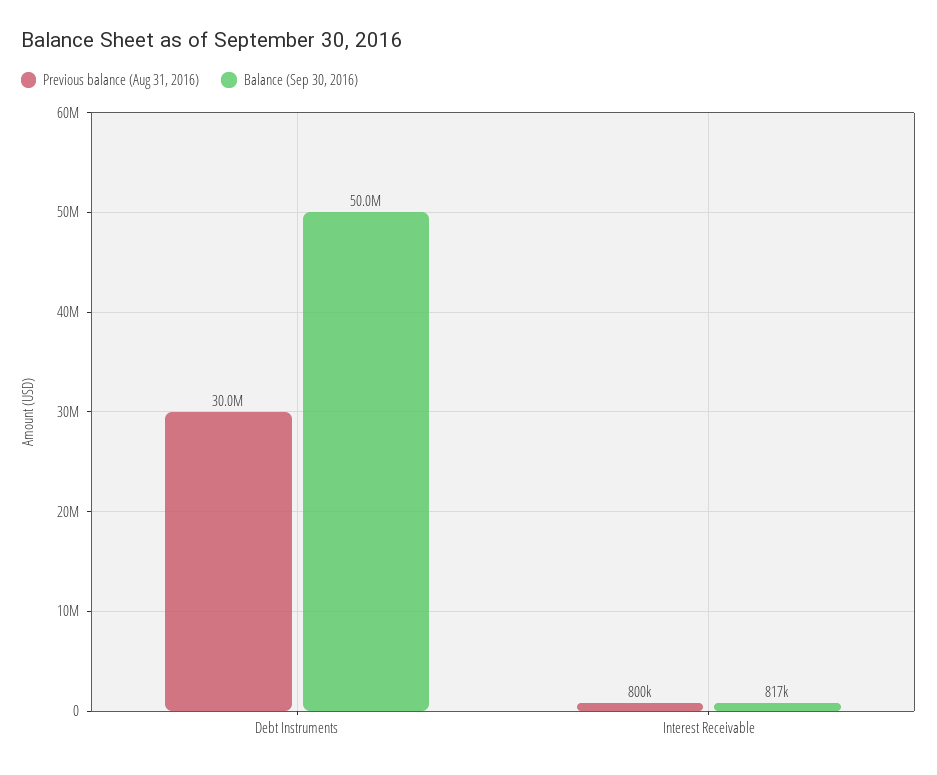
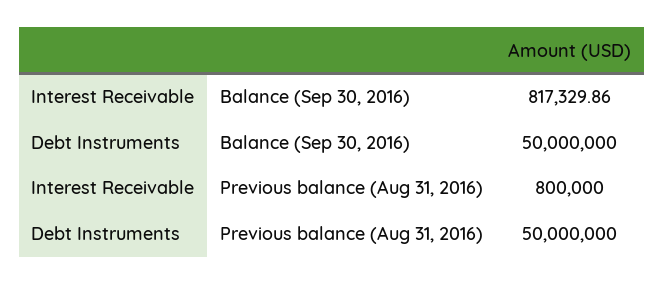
Previous balance (Aug 31, 2016), Debt Instruments: 30000000 -> 50000000

